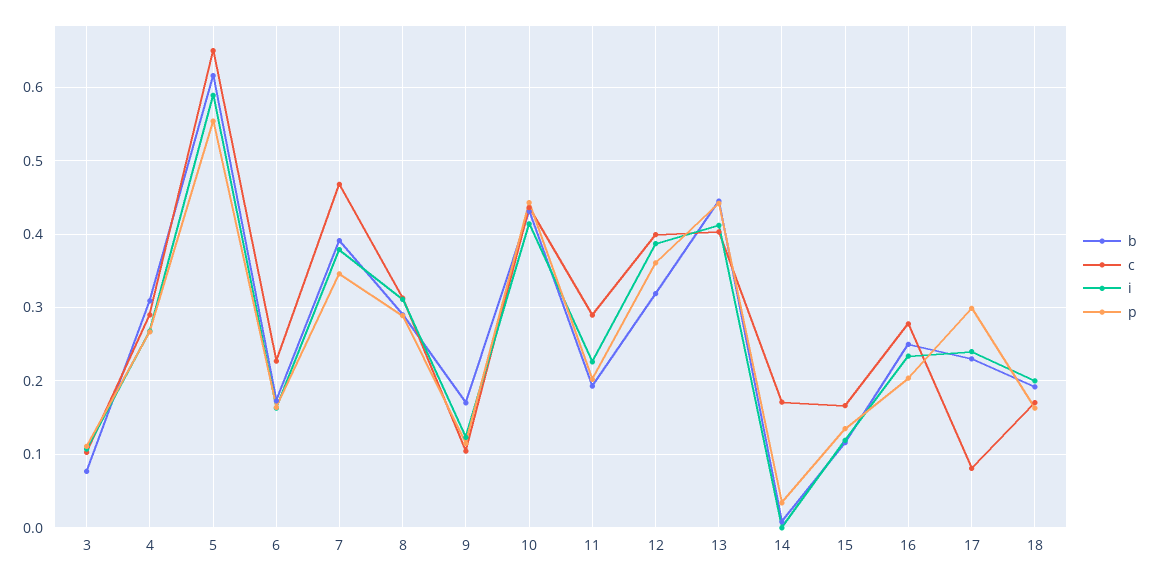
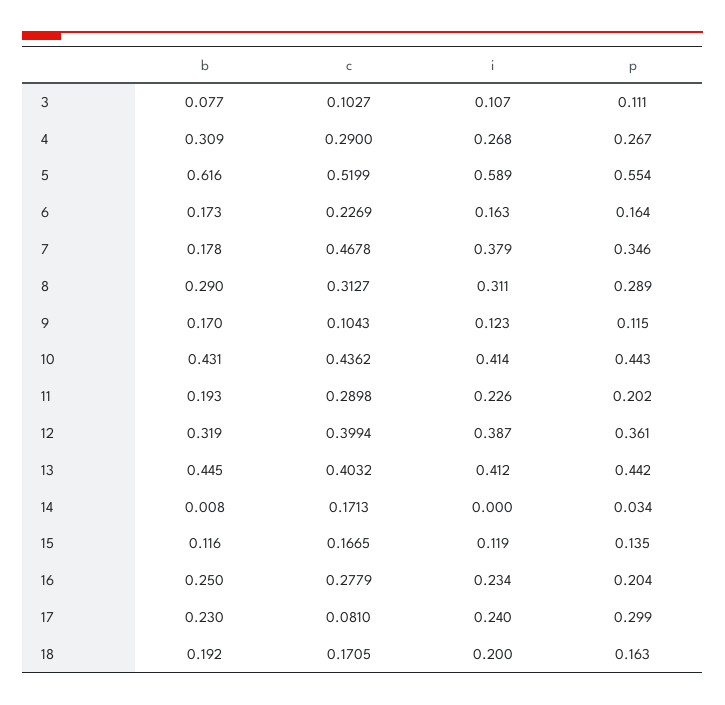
c, 5: 0.65 -> 0.5199
b, 7: 0.39 -> 0.178

